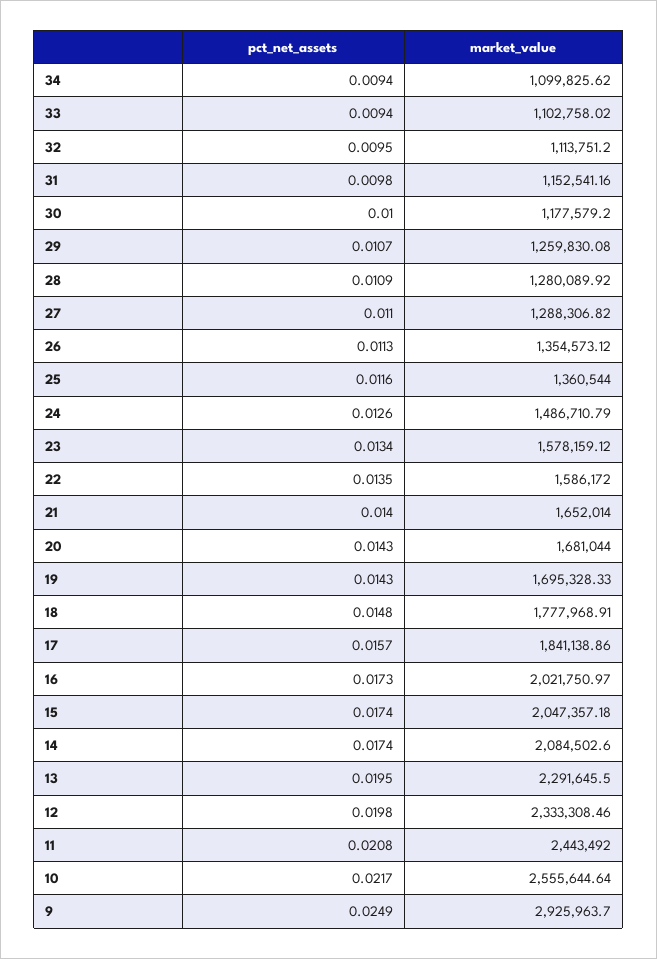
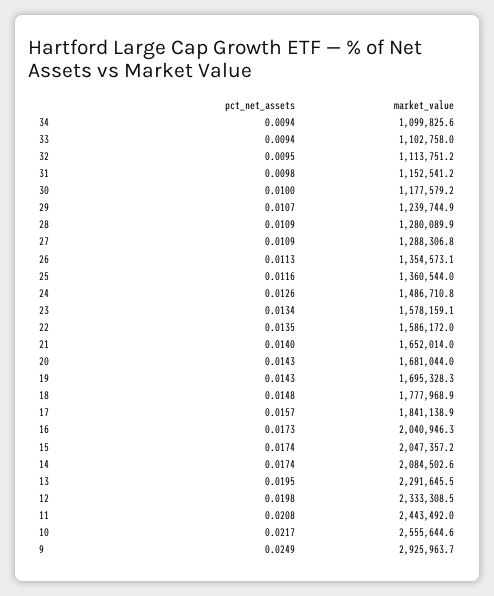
market_value, 29: 1259830.08 -> 1239744.9
pct_net_assets, 27: 0.011 -> 0.0109
market_value, 16: 2021750.97 -> 2040946.3

